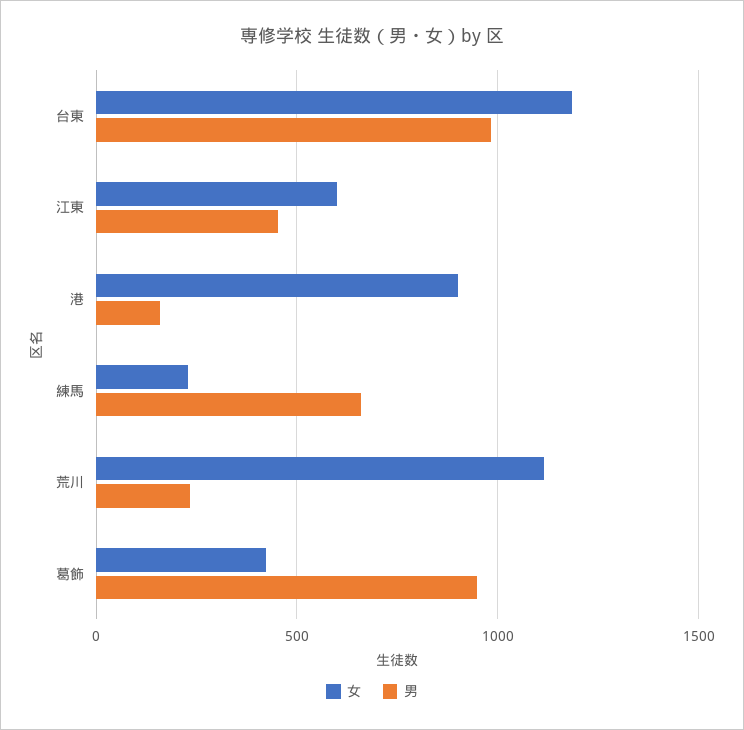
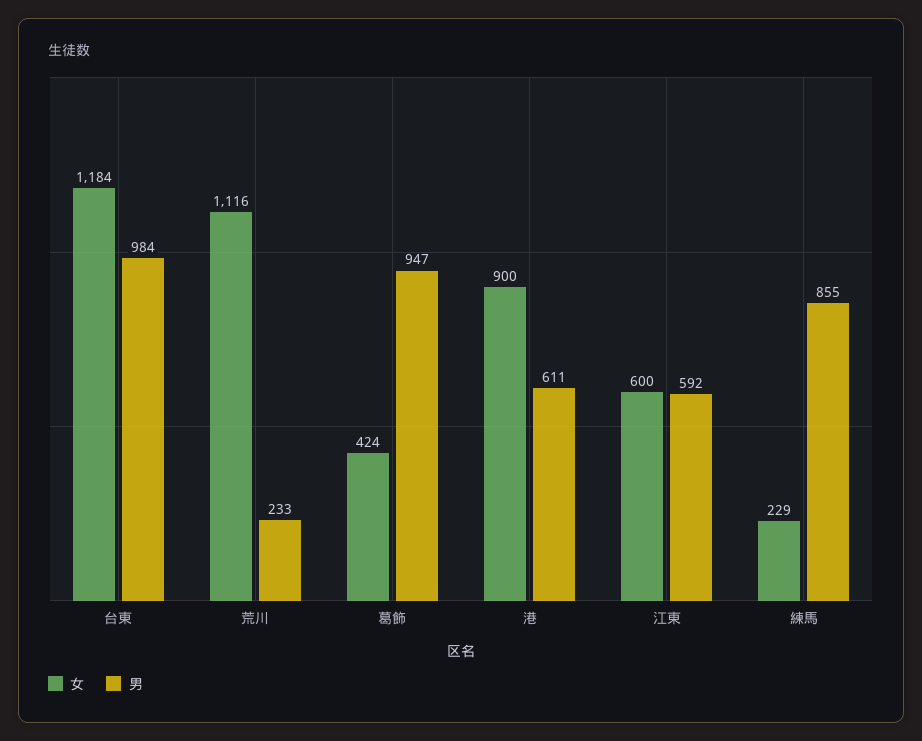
男, 江東: 450 -> 592
男, 港: 150 -> 611
男, 練馬: 650 -> 855

